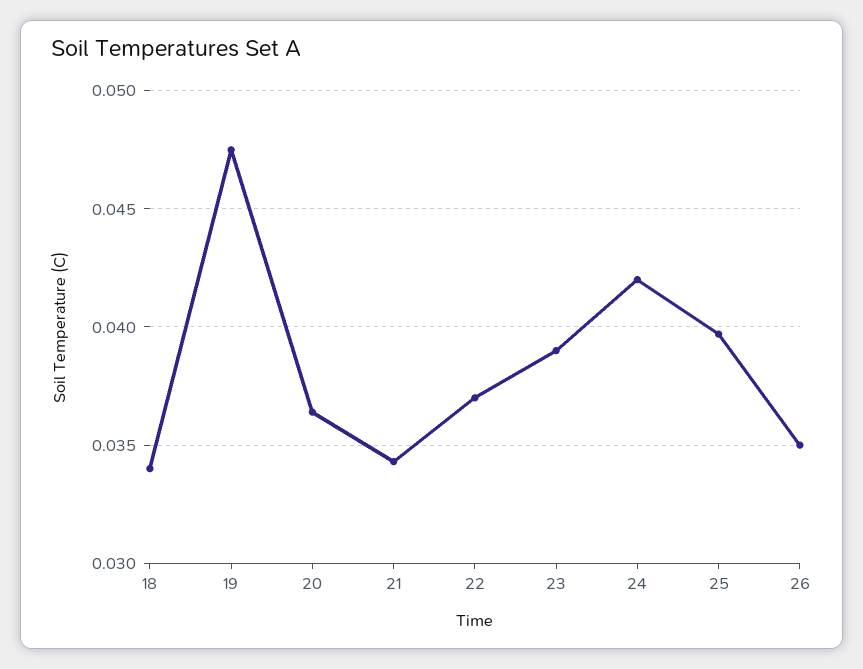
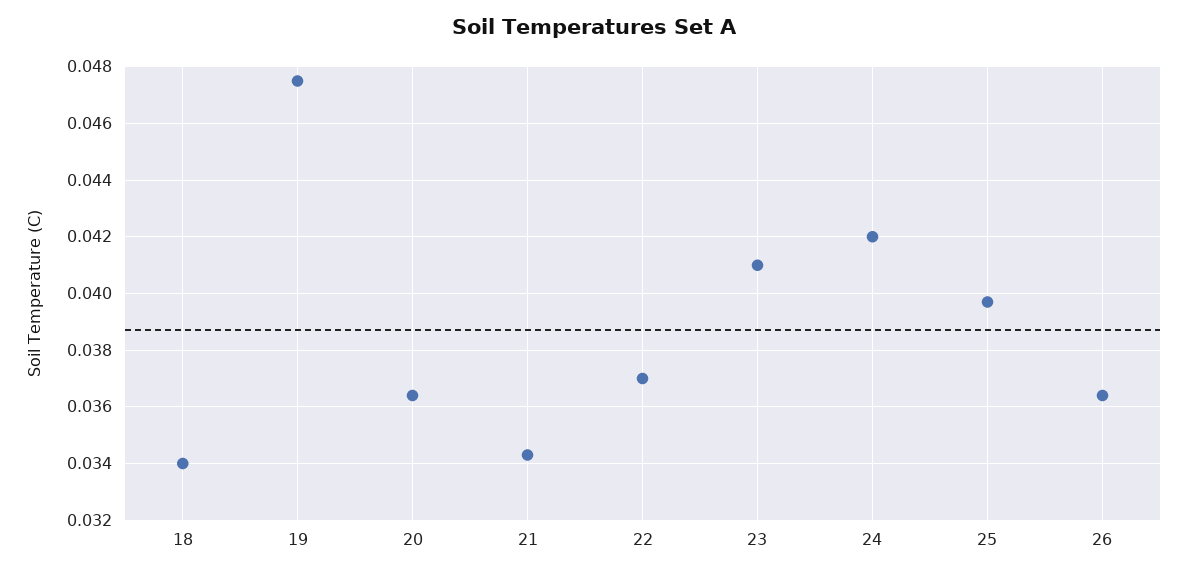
23: 0.039 -> 0.041
26: 0.035 -> 0.0365

